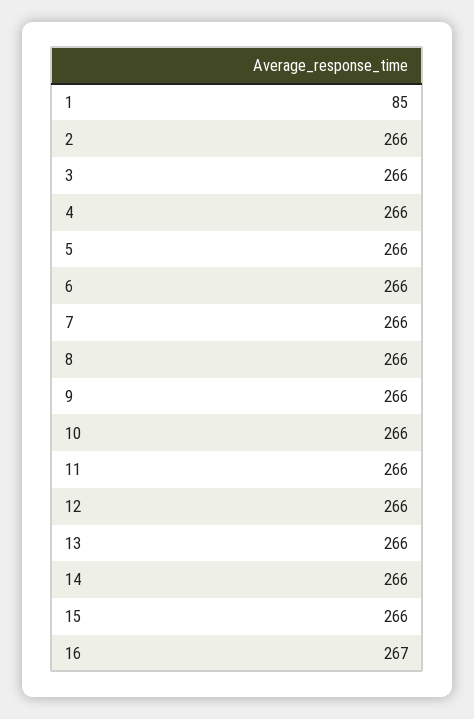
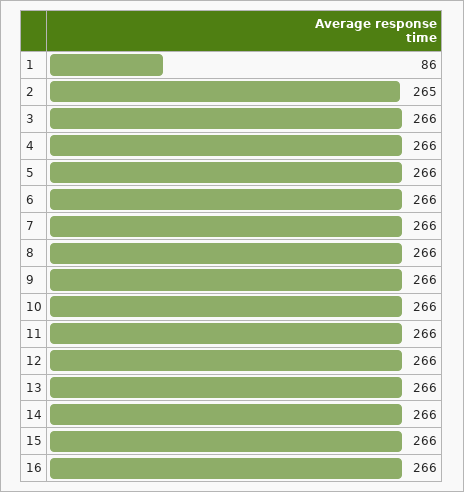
1: 85 -> 86
2: 266 -> 265
16: 267 -> 266

